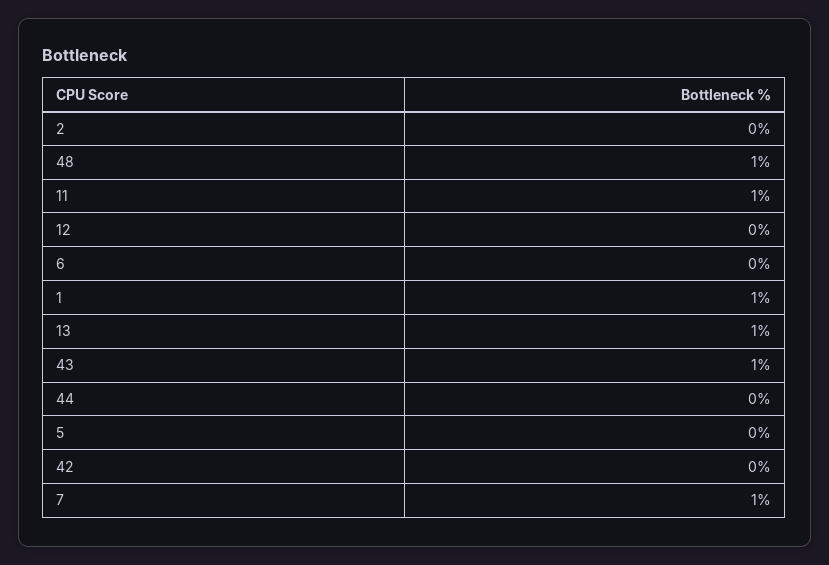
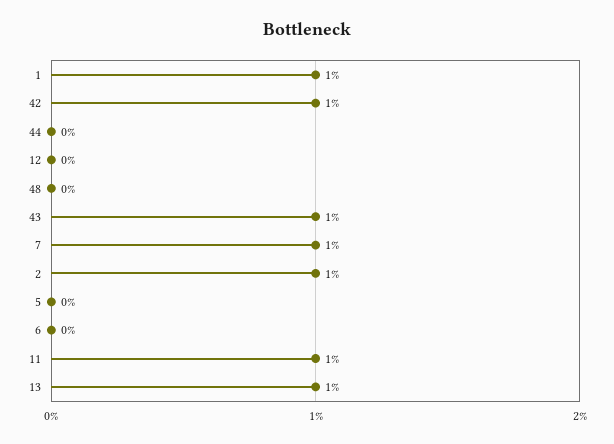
2: 0 -> 1
48: 1 -> 0
42: 0 -> 1

